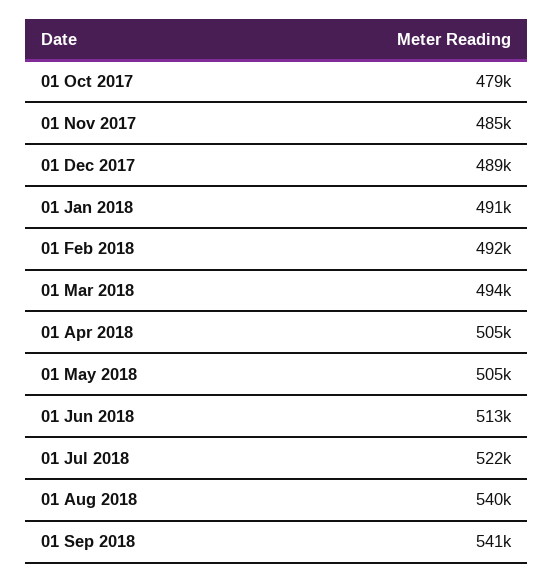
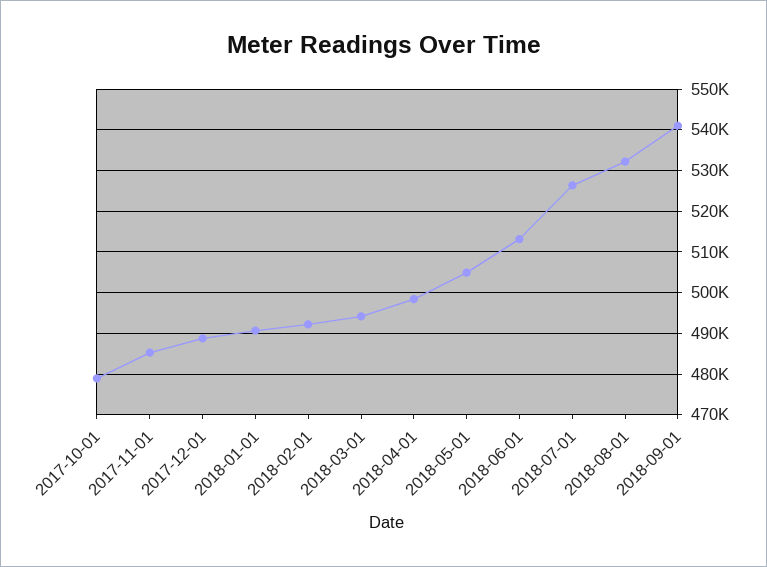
01 Apr 2018: 505000 -> 498000
01 Jul 2018: 522000 -> 526000
01 Aug 2018: 540000 -> 532000

